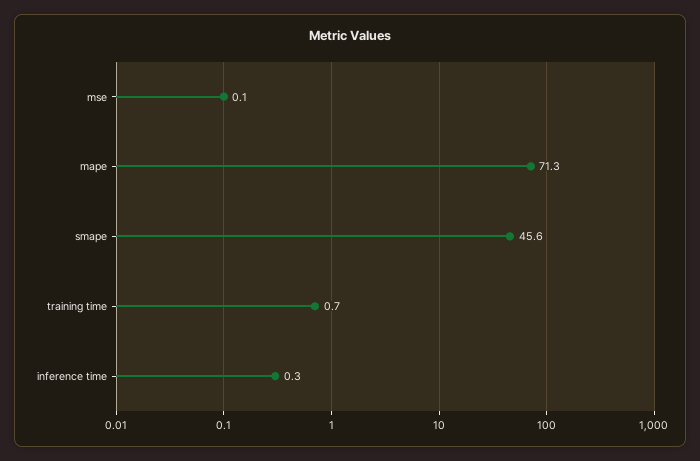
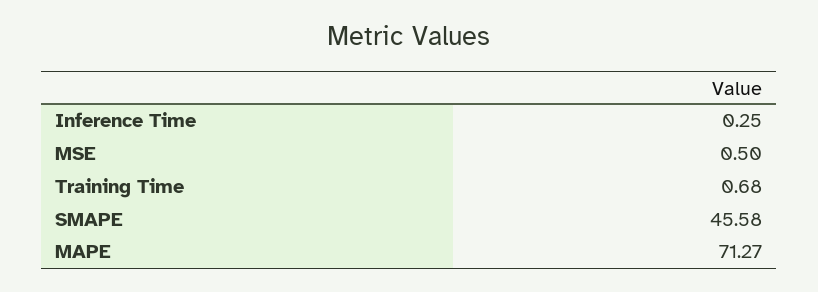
mse: 0.1 -> 0.5

